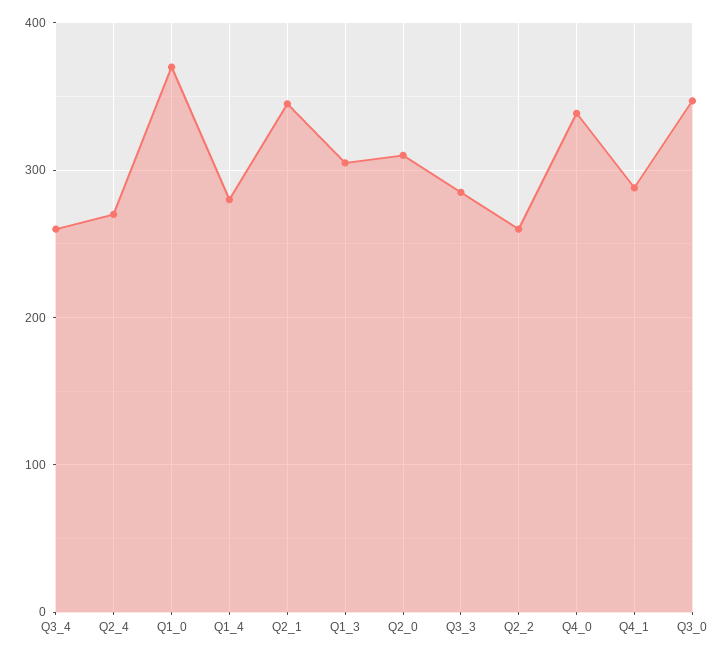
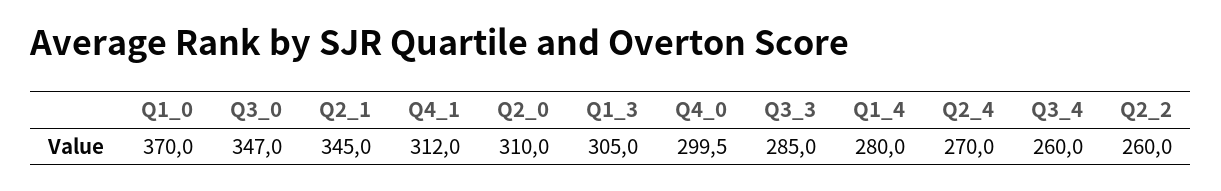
Q4_0: 340 -> 299.5
Q4_1: 290 -> 312

